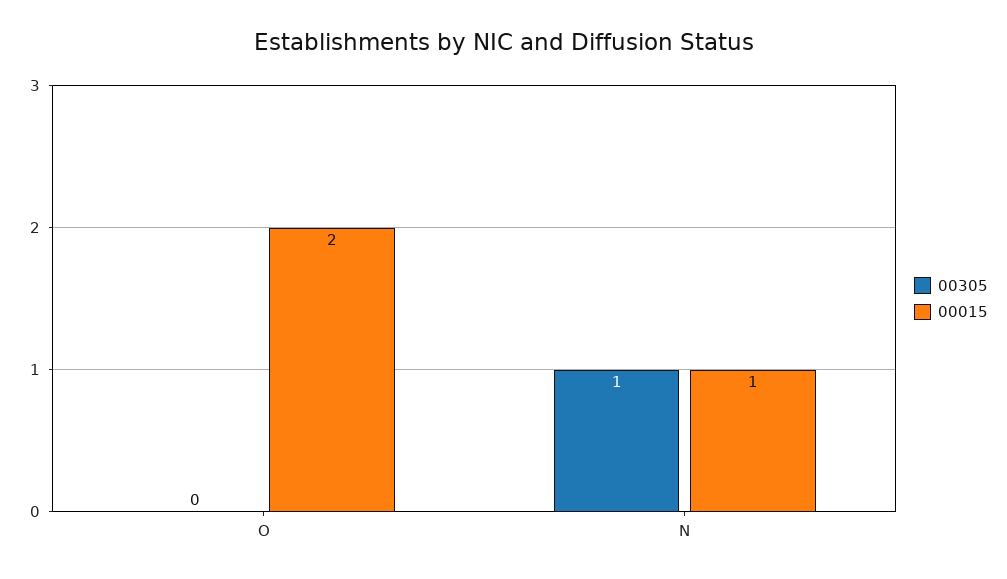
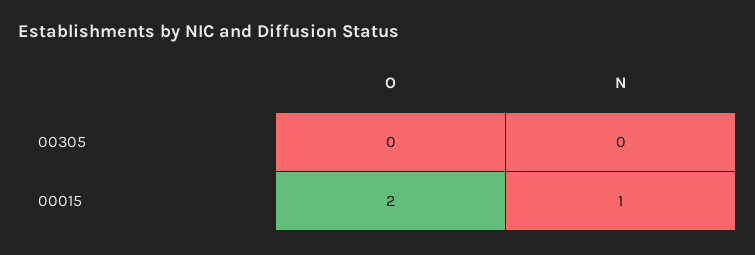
00305, N: 1 -> 0

